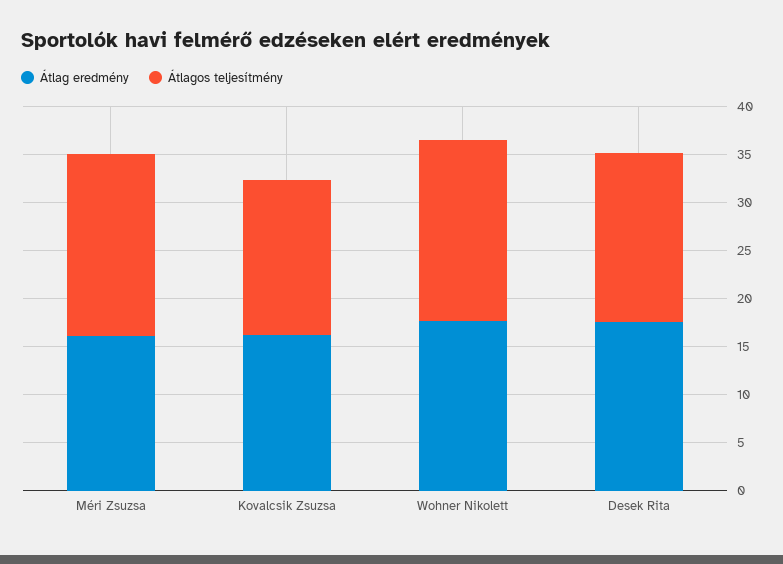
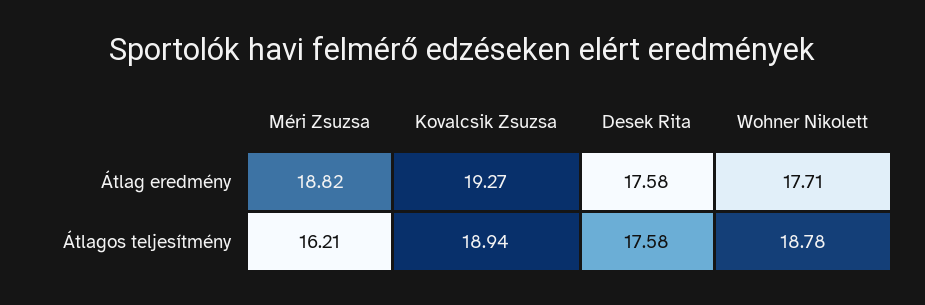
Átlag eredmény, Méri Zsuzsa: 16 -> 18.82
Átlagos teljesítmény, Méri Zsuzsa: 19 -> 16.21
Átlag eredmény, Kovalcsik Zsuzsa: 16 -> 19.27
Átlagos teljesítmény, Kovalcsik Zsuzsa: 16 -> 18.94

